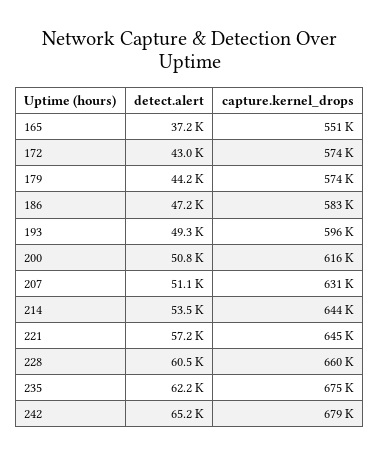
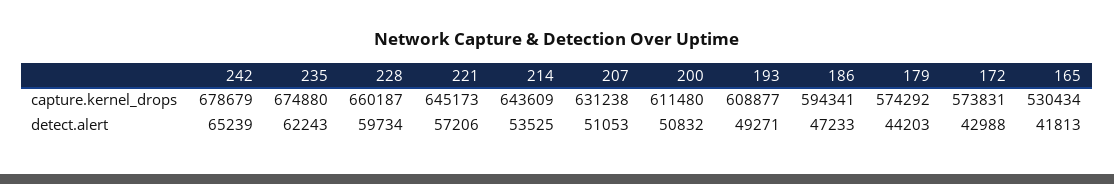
detect.alert, 165: 37200 -> 41813
capture.kernel_drops, 165: 551000 -> 530434
capture.kernel_drops, 186: 583000 -> 594341
capture.kernel_drops, 193: 596000 -> 608877
capture.kernel_drops, 200: 616000 -> 611480
detect.alert, 228: 60500 -> 59734

